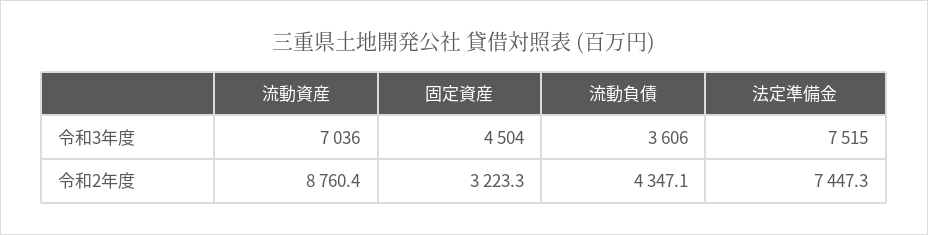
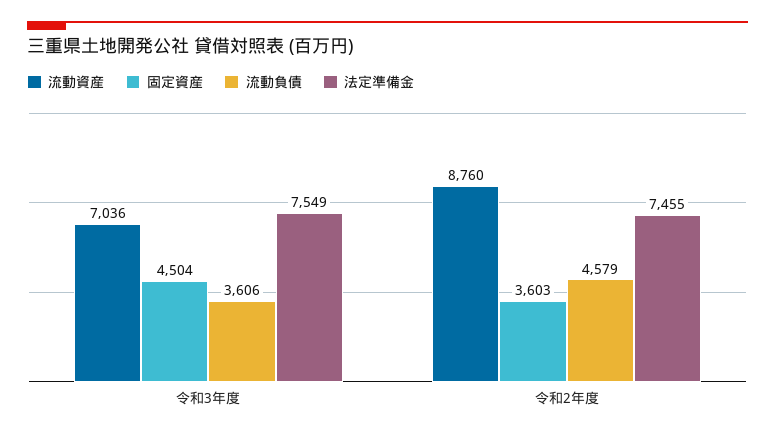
法定準備金, 令和3年度: 7515 -> 7549
固定資産, 令和2年度: 3223.3 -> 3603
流動負債, 令和2年度: 4347.1 -> 4579
法定準備金, 令和2年度: 7447.3 -> 7455

